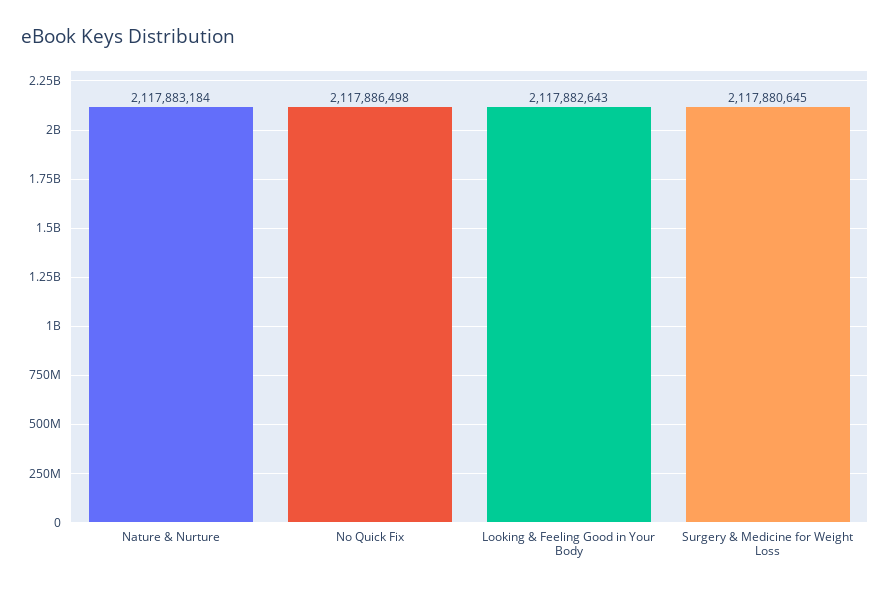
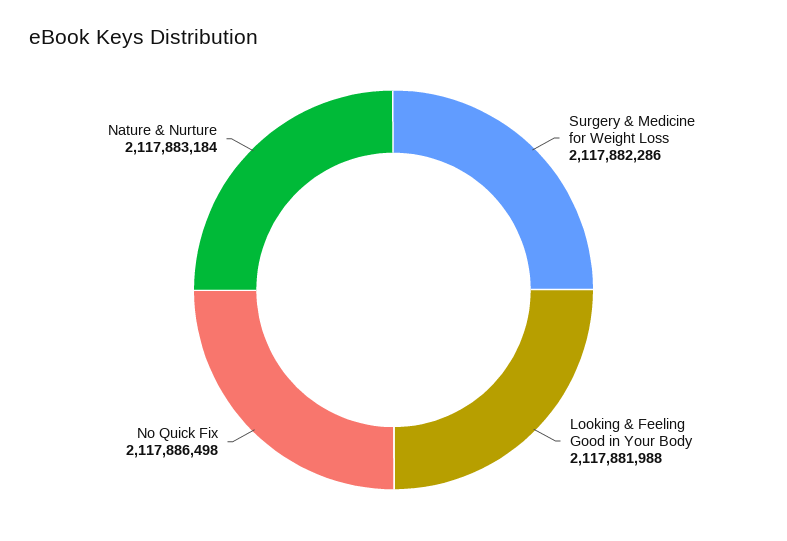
Looking & Feeling Good in Your Body: 2117882643 -> 2117881988
Surgery & Medicine for Weight Loss: 2117880645 -> 2117882286

